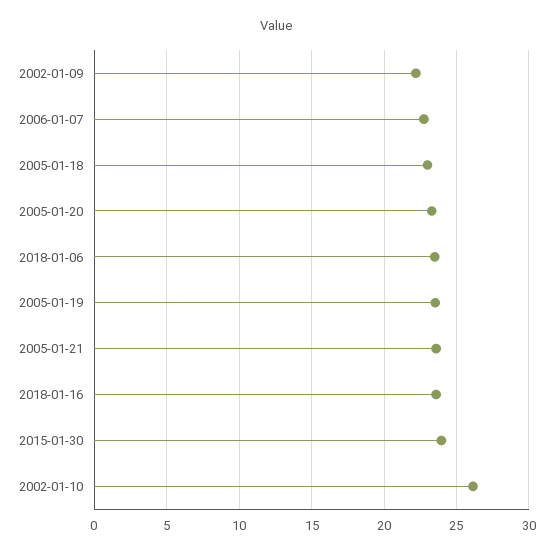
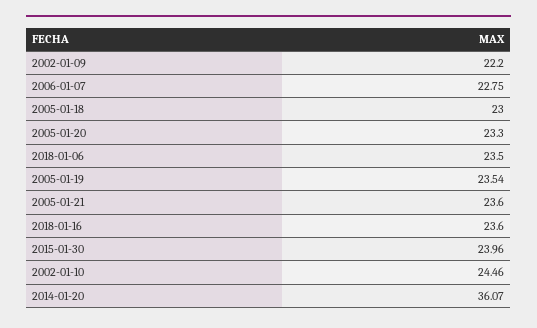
2002-01-10: 26 -> 24.46
2014-01-20: none -> 36.07

